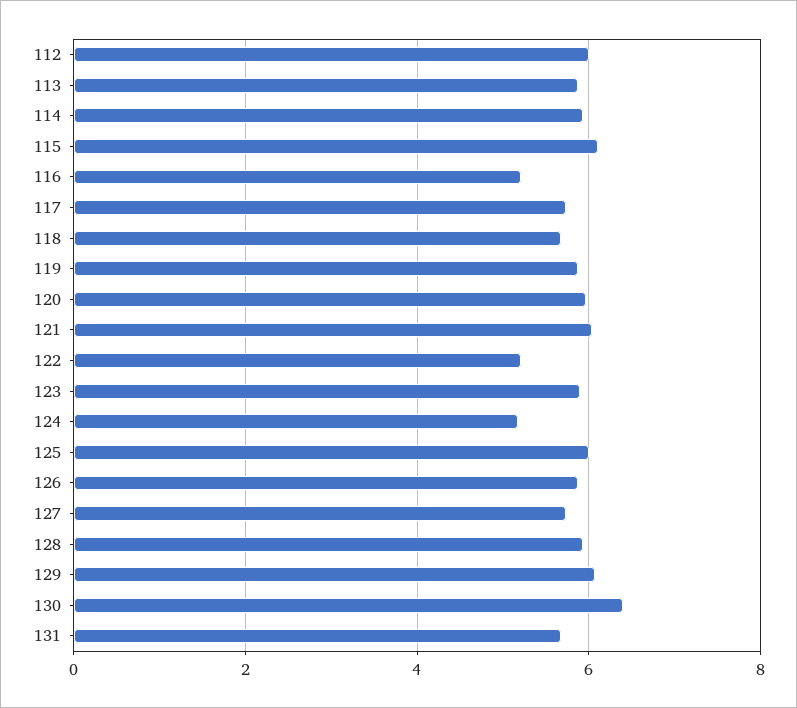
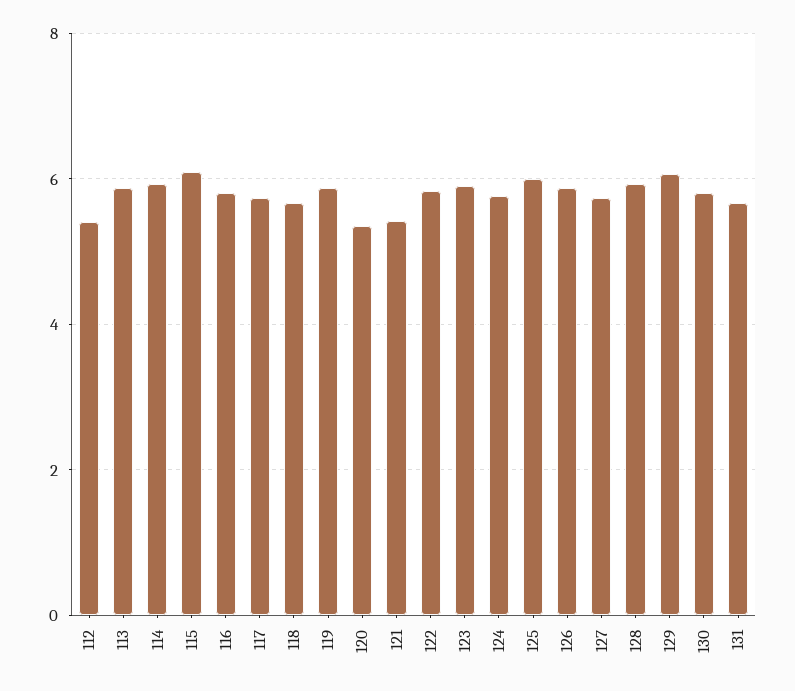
112: 6 -> 5.4
116: 5.2 -> 5.8
120: 6 -> 5.4
121: 6 -> 5.4
122: 5.2 -> 5.8
124: 5.2 -> 5.8
130: 6.4 -> 5.8

